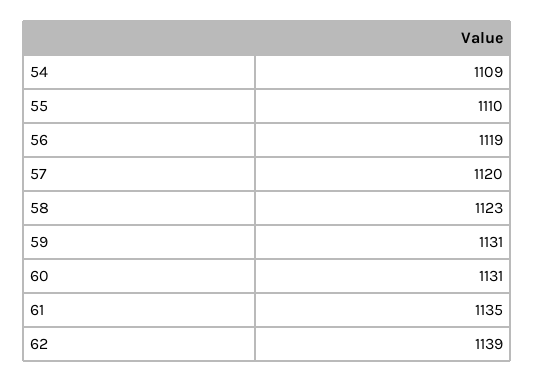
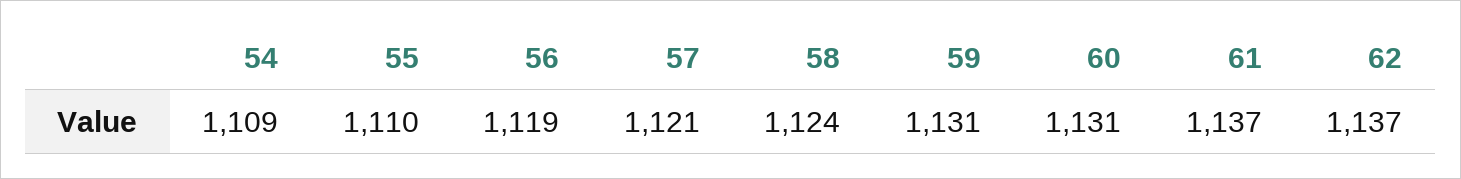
57: 1120 -> 1121
58: 1123 -> 1124
61: 1135 -> 1137
62: 1139 -> 1137

